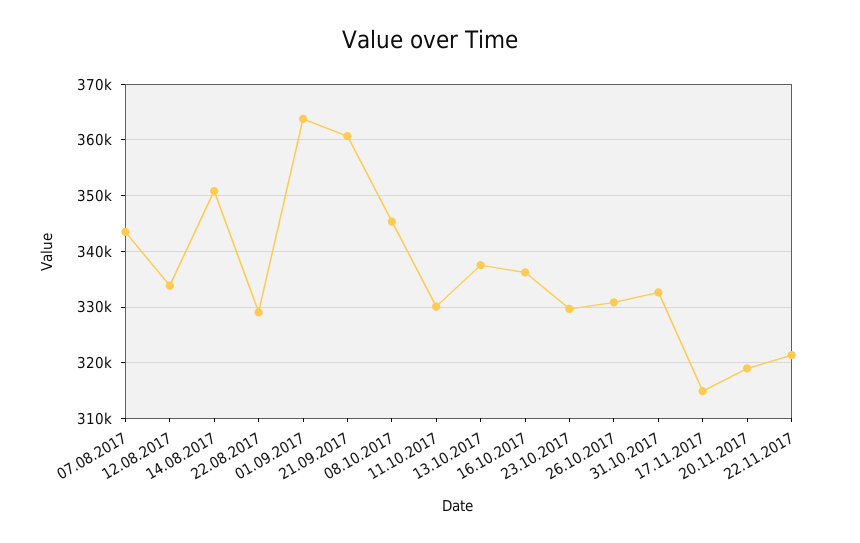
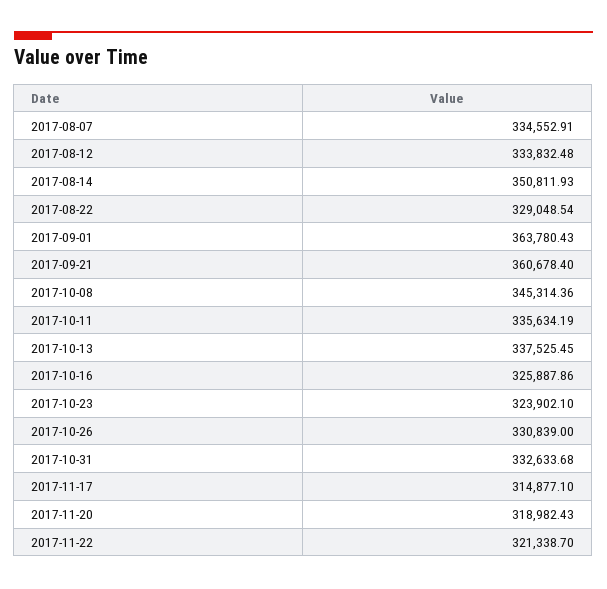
07.08.2017: 344000 -> 334552.91
11.10.2017: 330000 -> 335634.19
16.10.2017: 336000 -> 325887.86
23.10.2017: 330000 -> 323902.1

